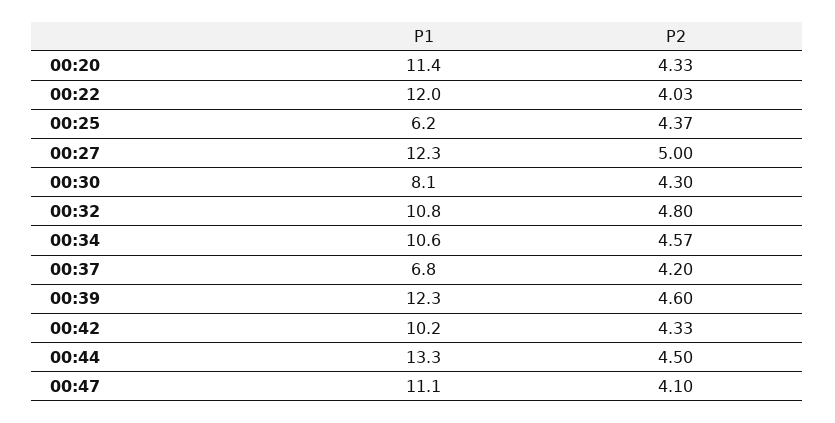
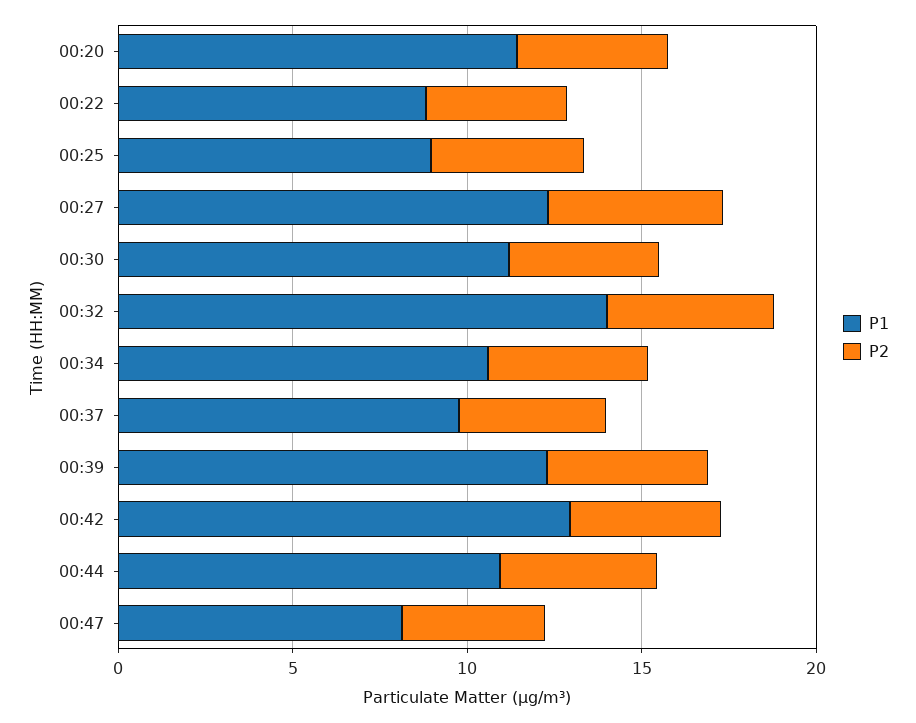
P1, 00:22: 12 -> 9
P1, 00:25: 6.2 -> 9
P1, 00:30: 8.1 -> 11
P1, 00:32: 10.8 -> 14
P1, 00:37: 6.8 -> 10
P1, 00:42: 10.2 -> 13
P1, 00:44: 13.3 -> 11
P1, 00:47: 11.1 -> 8

